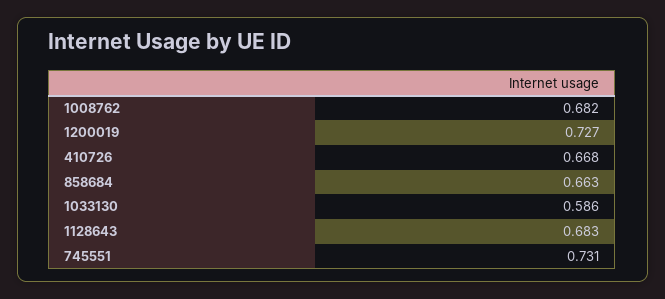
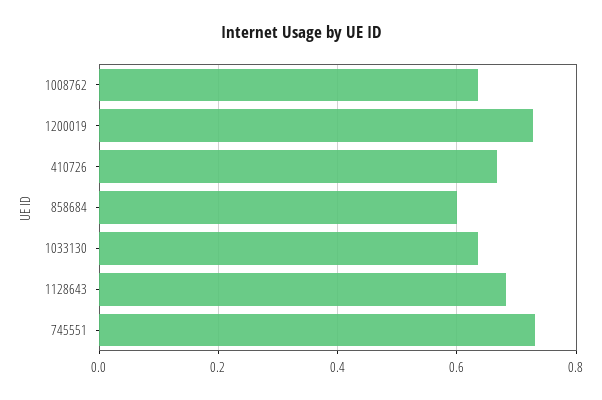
1008762: 0.682 -> 0.64
858684: 0.663 -> 0.6
1033130: 0.586 -> 0.64

